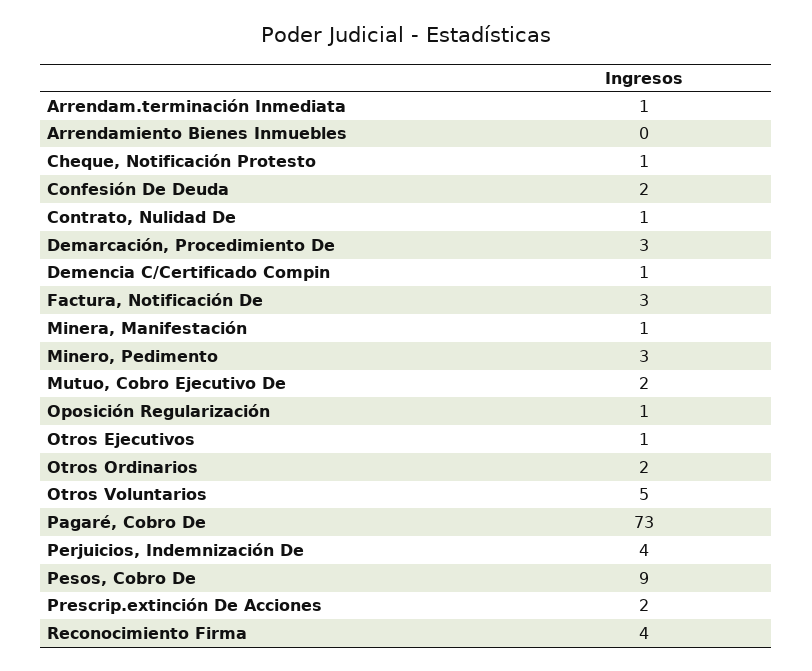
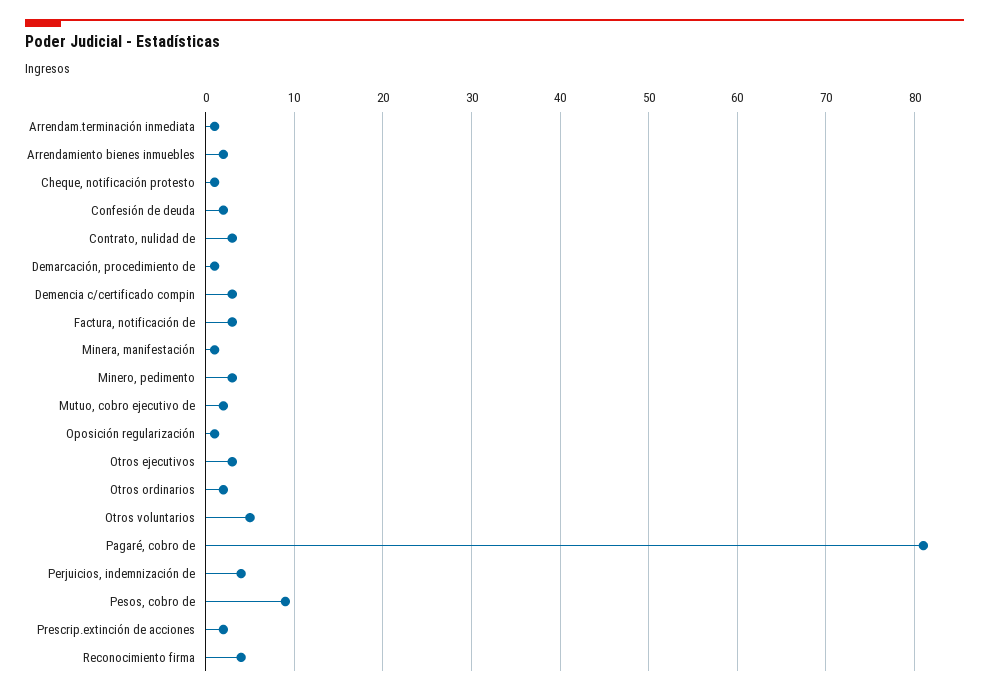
Arrendamiento Bienes Inmuebles: 0 -> 2
Contrato, Nulidad De: 1 -> 3
Demarcación, Procedimiento De: 3 -> 1
Demencia C/Certificado Compin: 1 -> 3
Otros Ejecutivos: 1 -> 3
Pagaré, Cobro De: 73 -> 81

